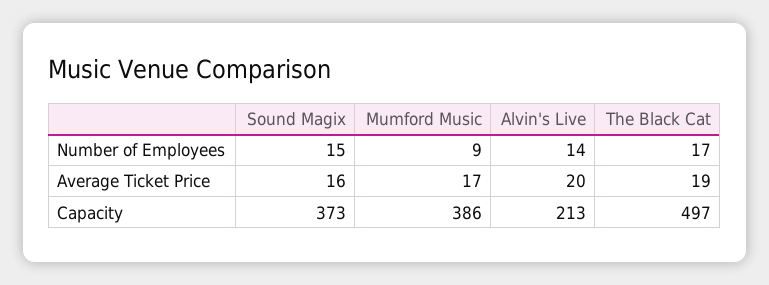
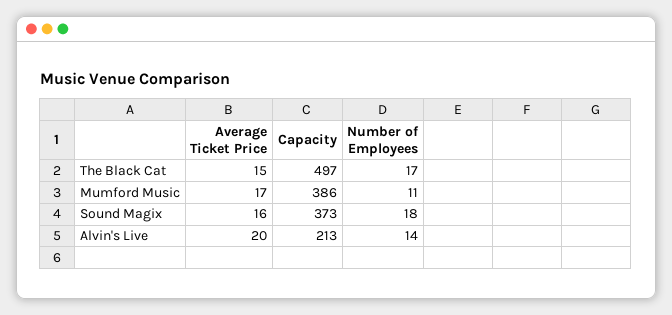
Sound Magix, Number of Employees: 15 -> 18
Mumford Music, Number of Employees: 9 -> 11
The Black Cat, Average Ticket Price: 19 -> 15

